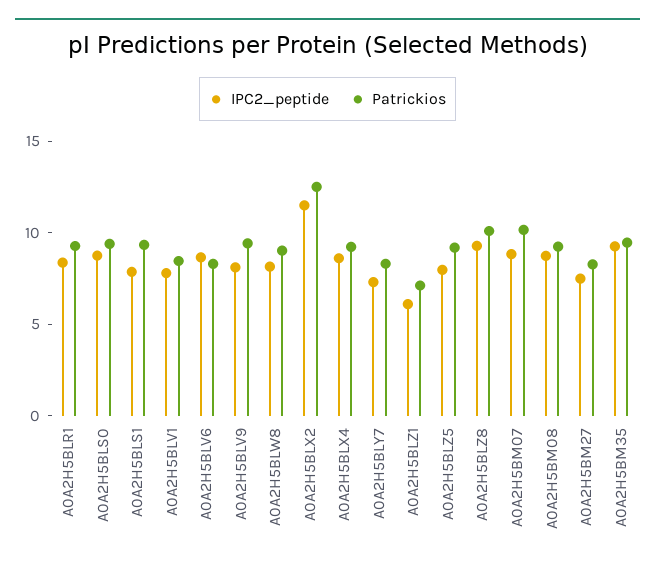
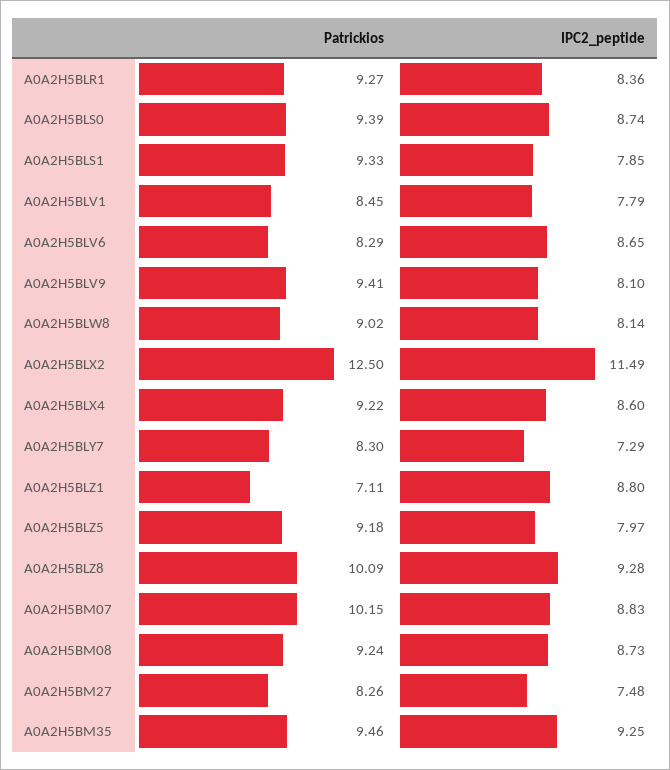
IPC2_peptide, A0A2H5BLZ1: 6 -> 8.8

